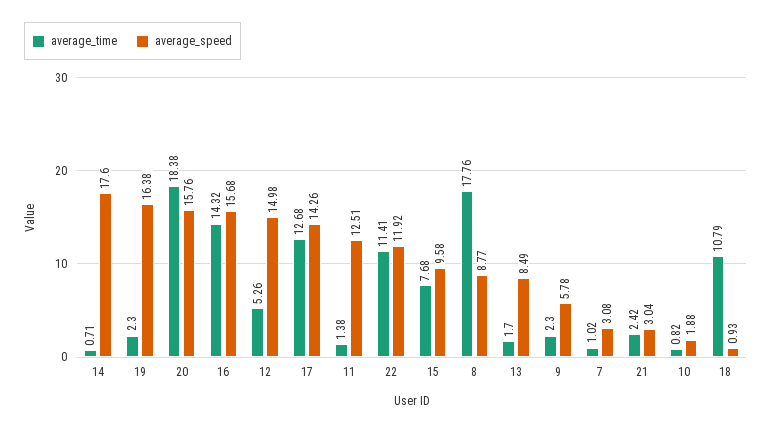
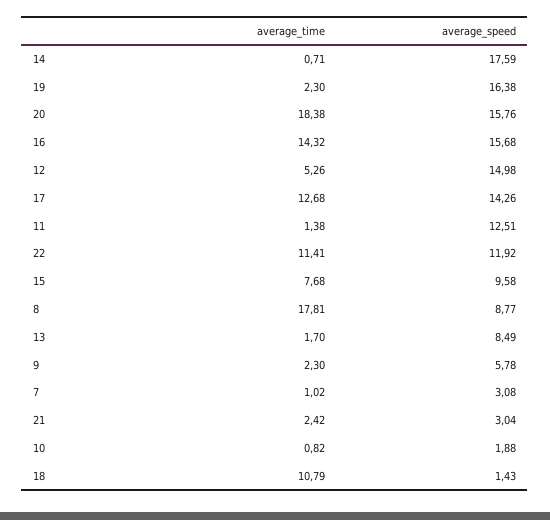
average_speed, 14: 17.6 -> 17.59
average_time, 8: 17.76 -> 17.81
average_speed, 18: 0.93 -> 1.43

